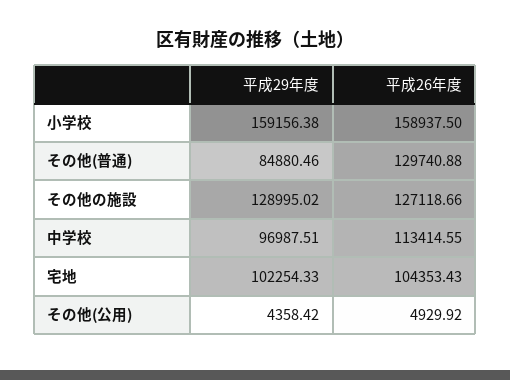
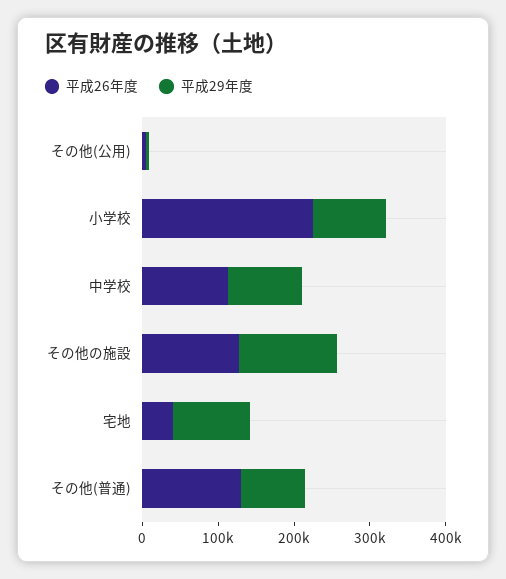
平成29年度, 小学校: 159156.38 -> 100000
平成26年度, 小学校: 158937.5 -> 220000
平成26年度, 宅地: 104353.43 -> 40000

